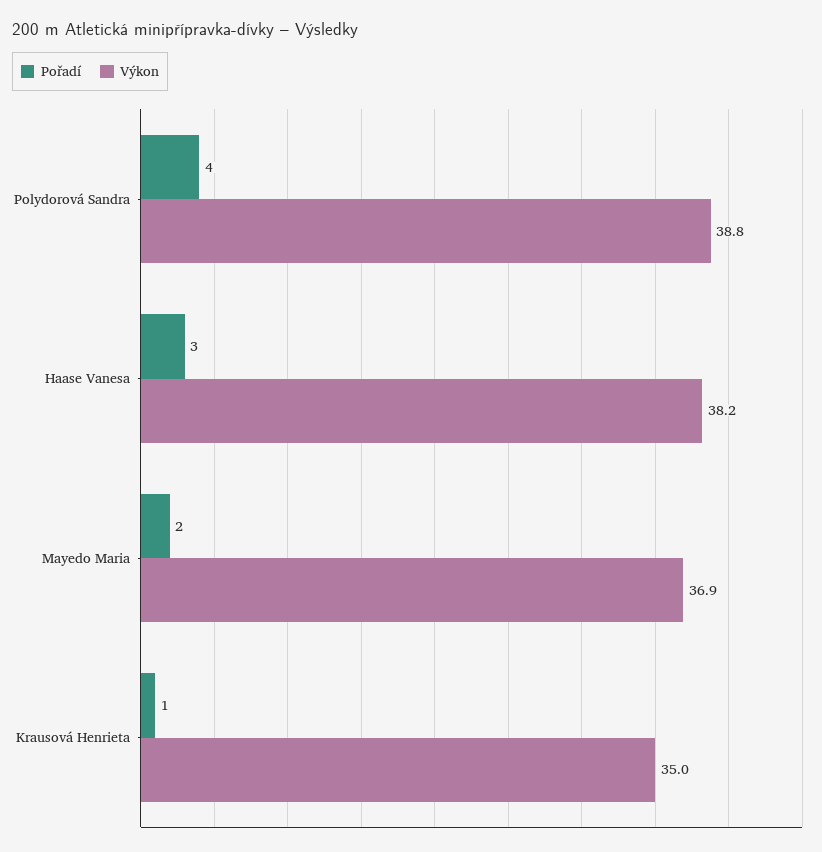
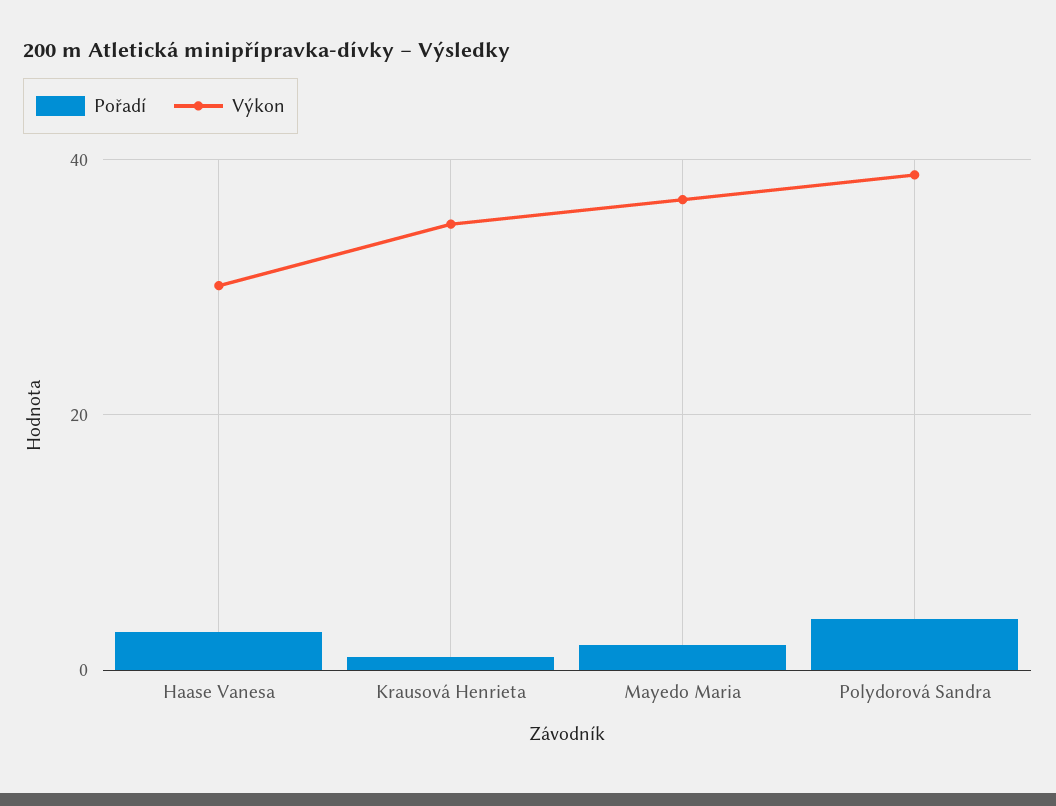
Výkon, Haase Vanesa: 38.2 -> 30

